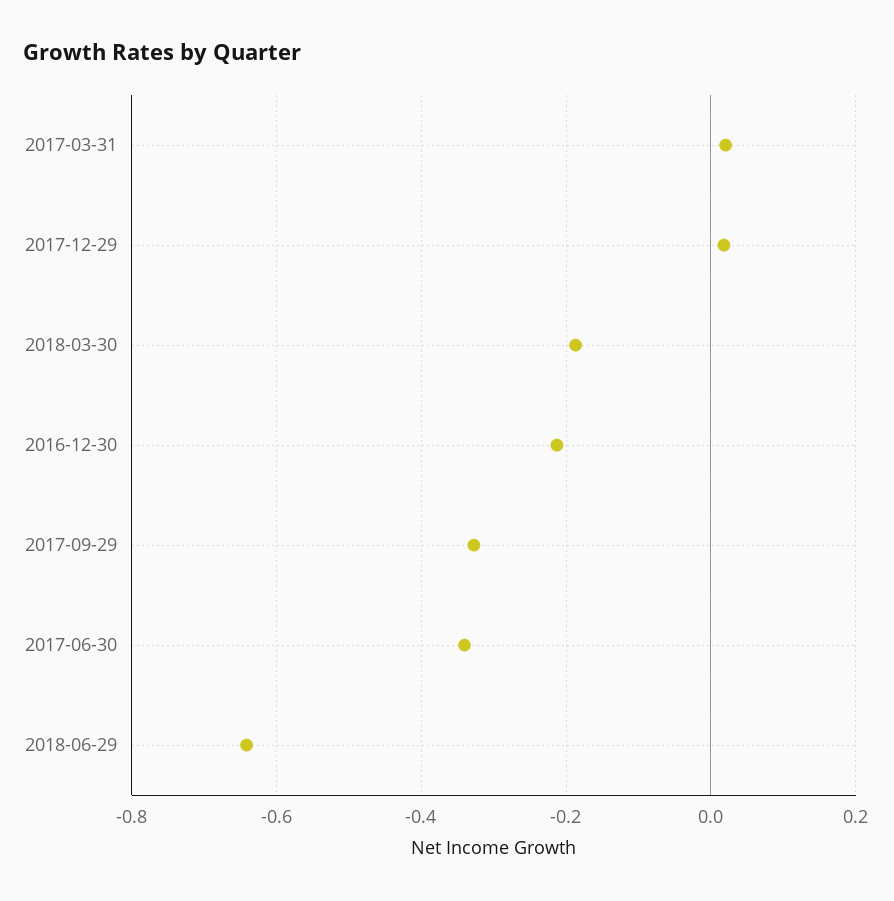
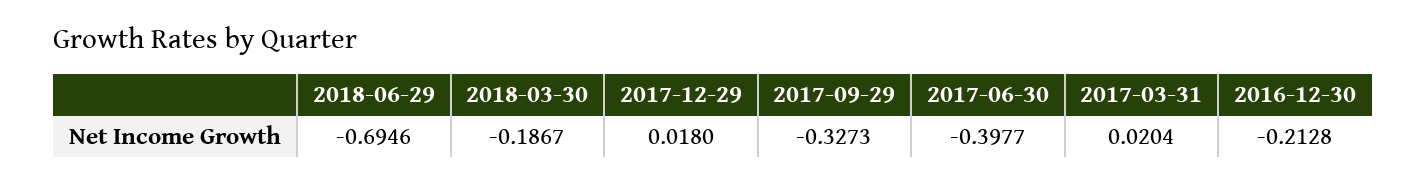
2017-06-30: -0.34 -> -0.3977
2018-06-29: -0.64 -> -0.6946

